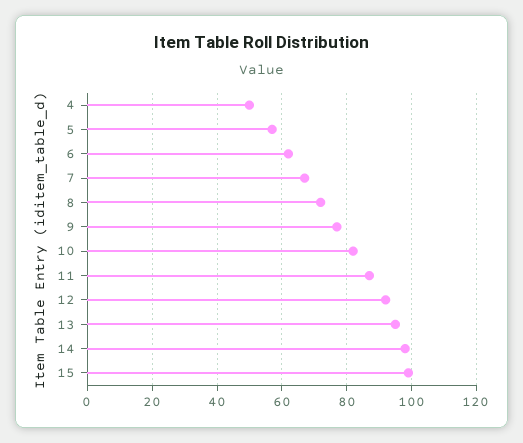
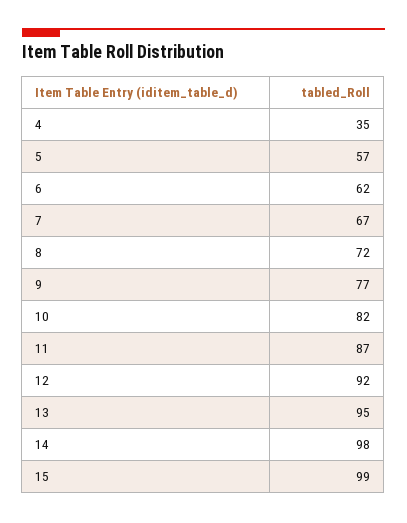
4: 50 -> 35

